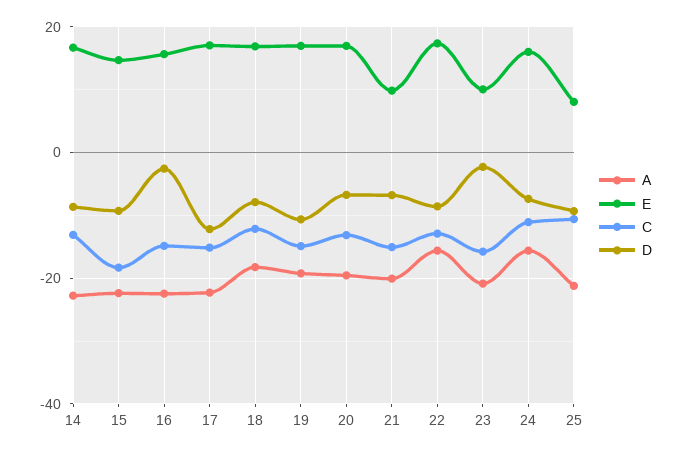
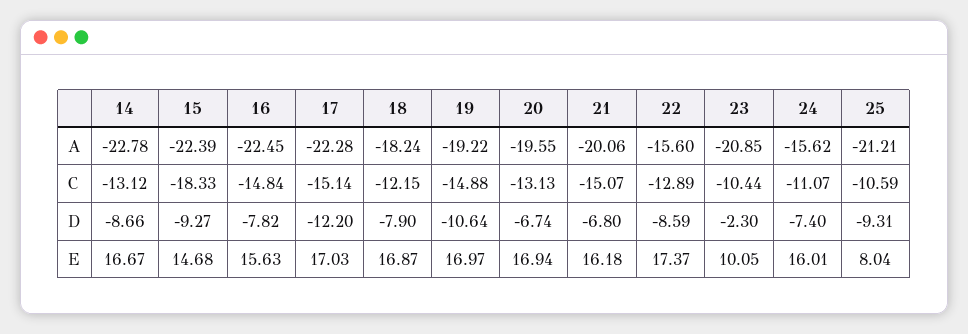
D, 16: -2 -> -7.82
E, 21: 10 -> 16.18
C, 23: -16 -> -10.44

